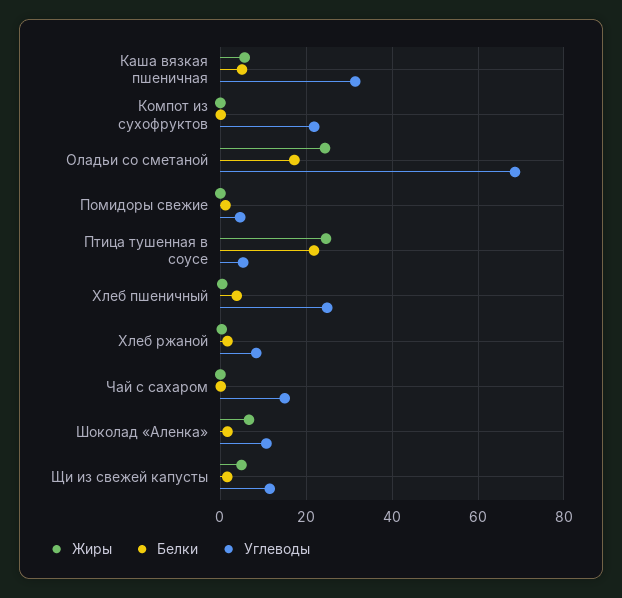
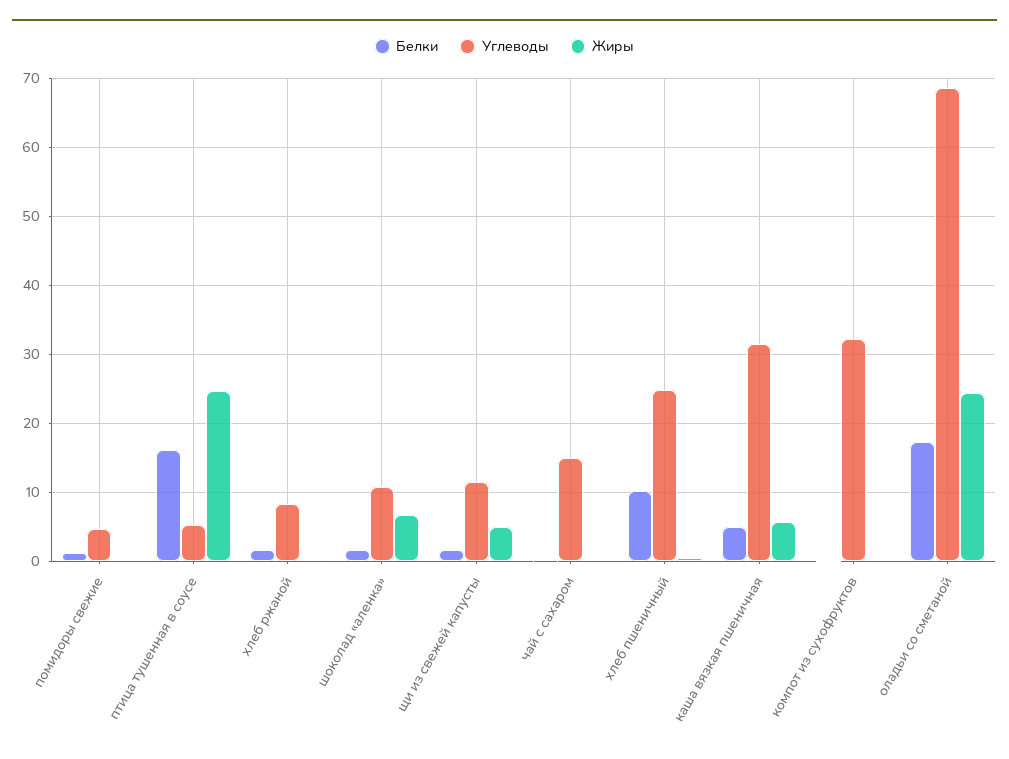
Углеводы, Компот из сухофруктов: 22 -> 32
Белки, Птица тушенная в соусе: 22 -> 16
Белки, Хлеб пшеничный: 4 -> 10

